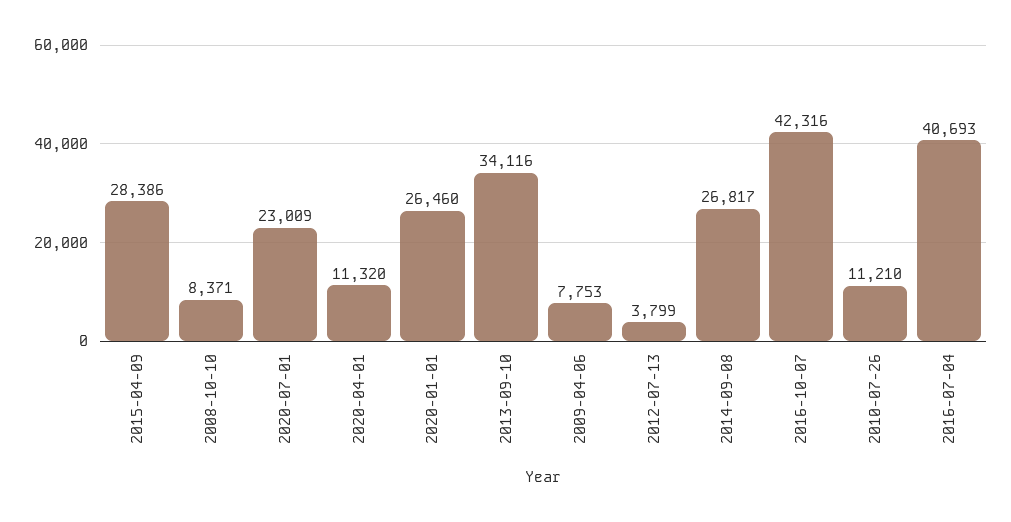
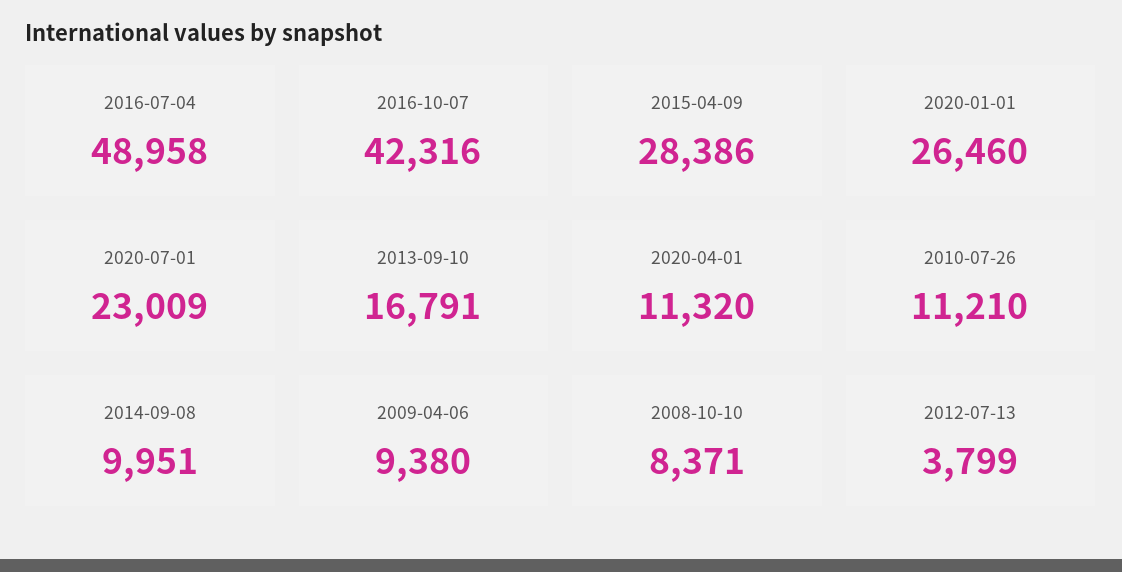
2013-09-10: 34116 -> 16791
2009-04-06: 7753 -> 9380
2014-09-08: 26817 -> 9951
2016-07-04: 40693 -> 48958

